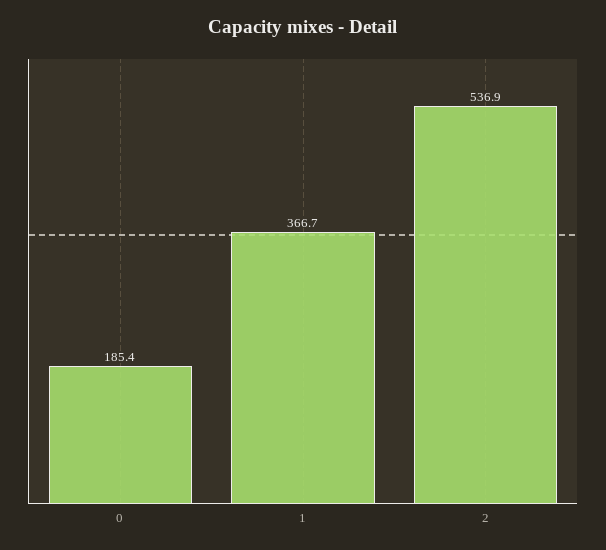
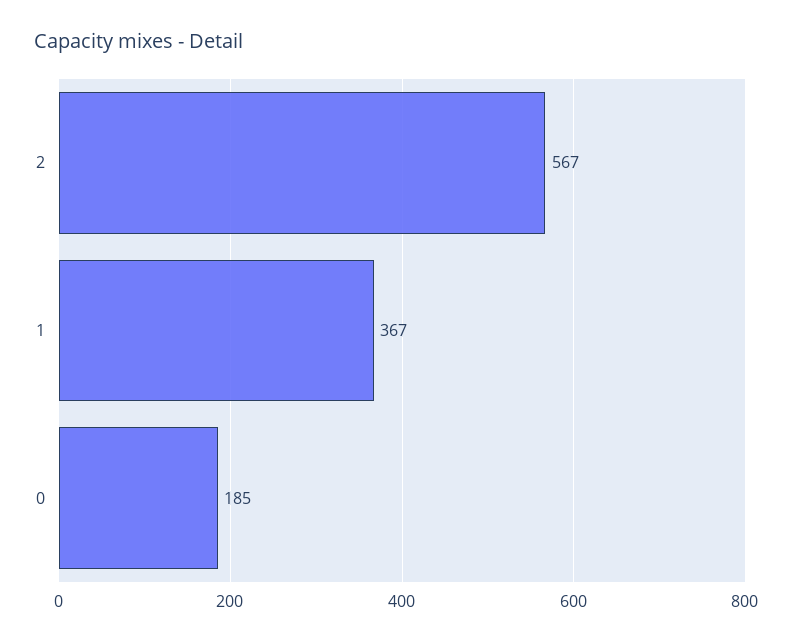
2: 536.9 -> 567

